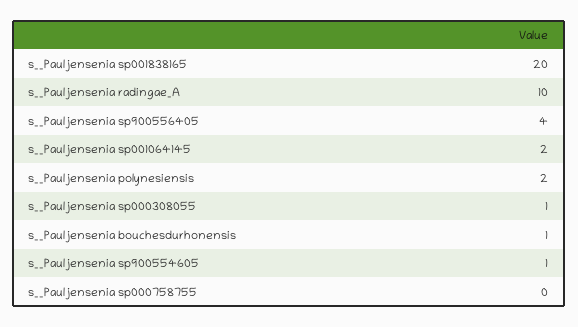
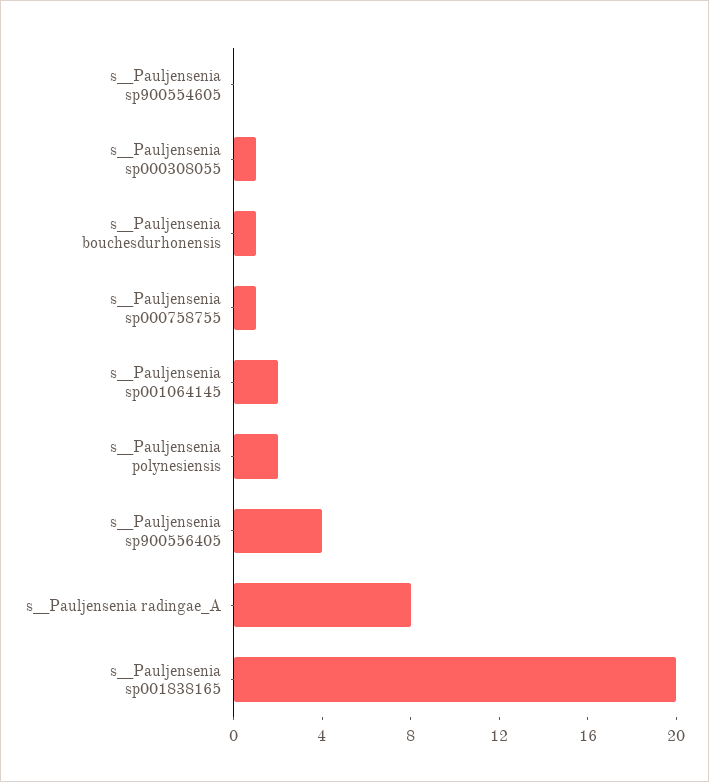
s__Pauljensenia radingae_A: 10 -> 8
s__Pauljensenia sp900554605: 1 -> 0
s__Pauljensenia sp000758755: 0 -> 1

